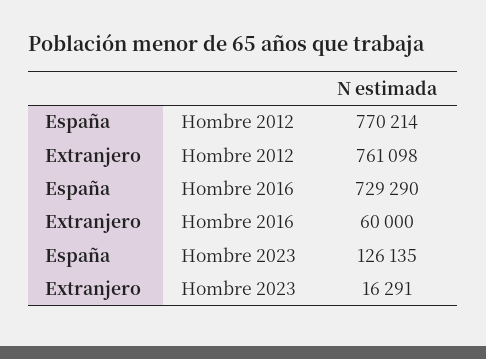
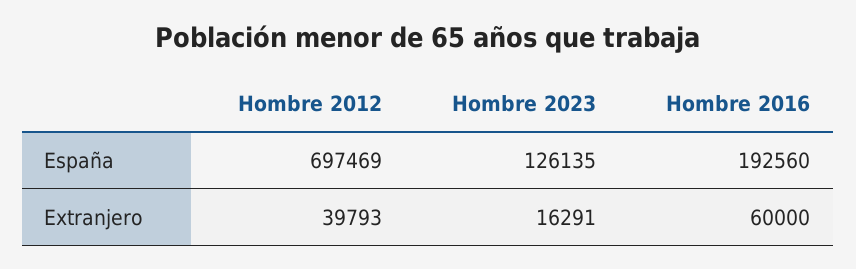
España, Hombre 2012: 770214 -> 697469
Extranjero, Hombre 2012: 761098 -> 39793
España, Hombre 2016: 729290 -> 192560

